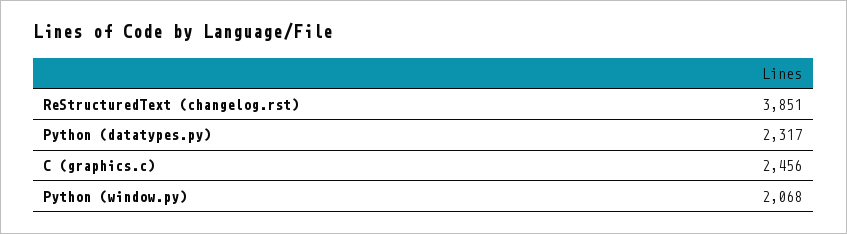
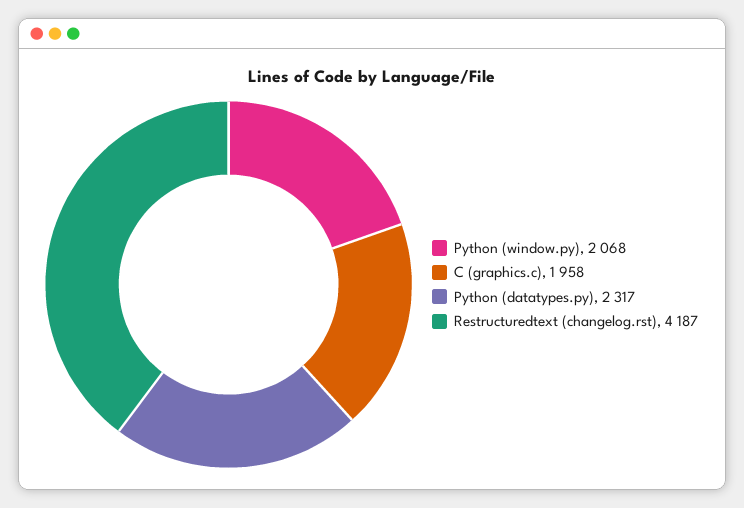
ReStructuredText (changelog.rst): 3851 -> 4187
C (graphics.c): 2456 -> 1958

